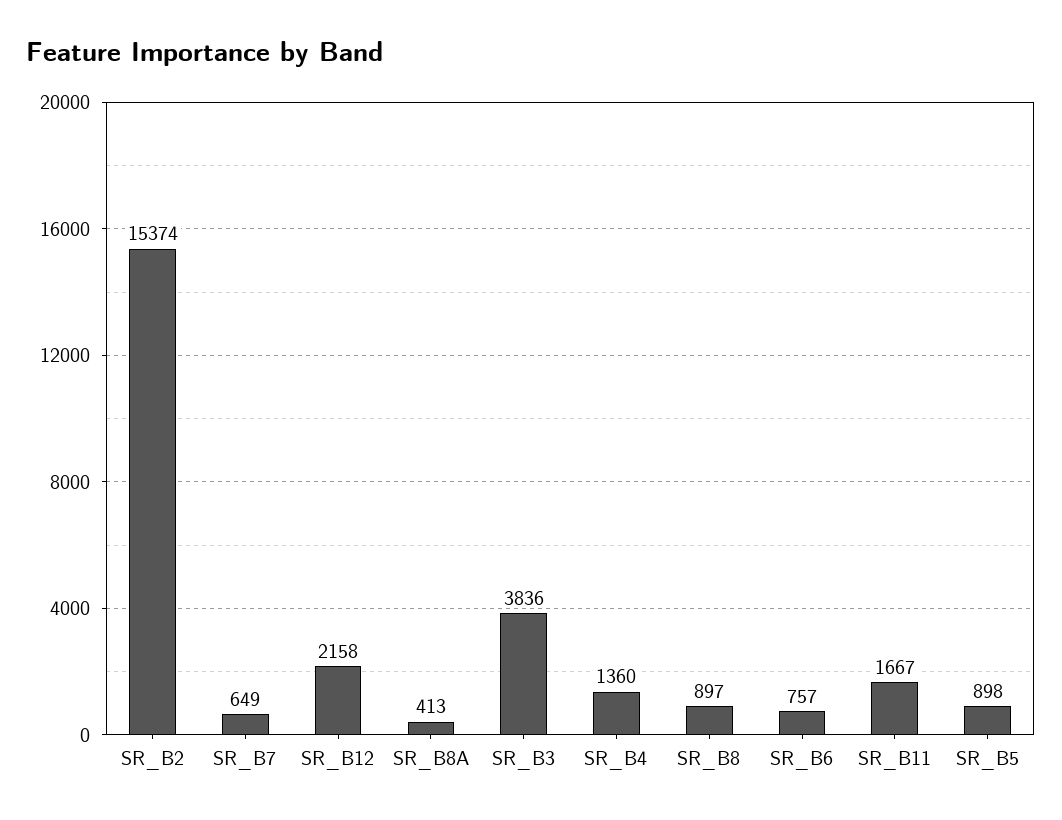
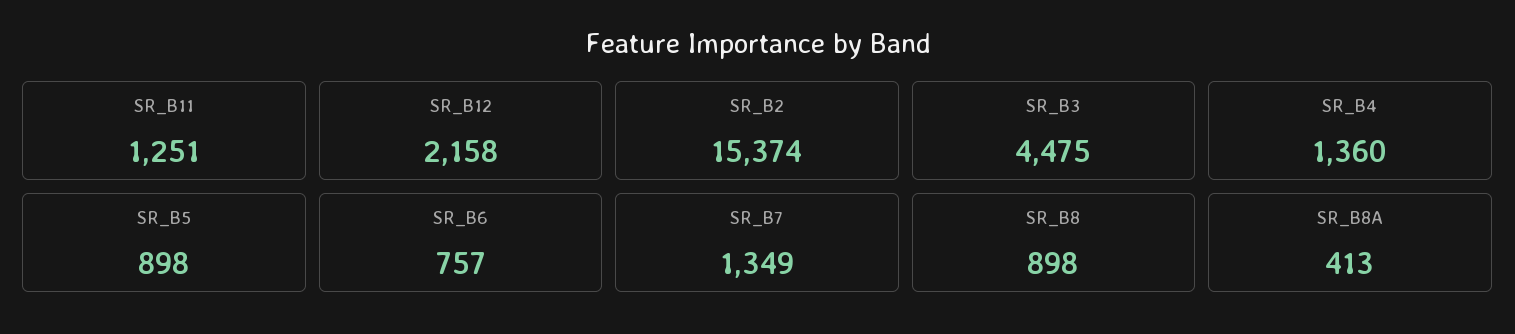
SR_B7: 649 -> 1349
SR_B3: 3836 -> 4475
SR_B8: 897 -> 898
SR_B11: 1667 -> 1251

